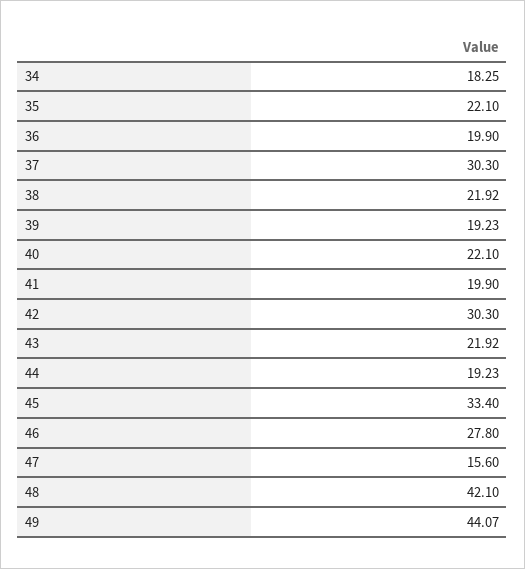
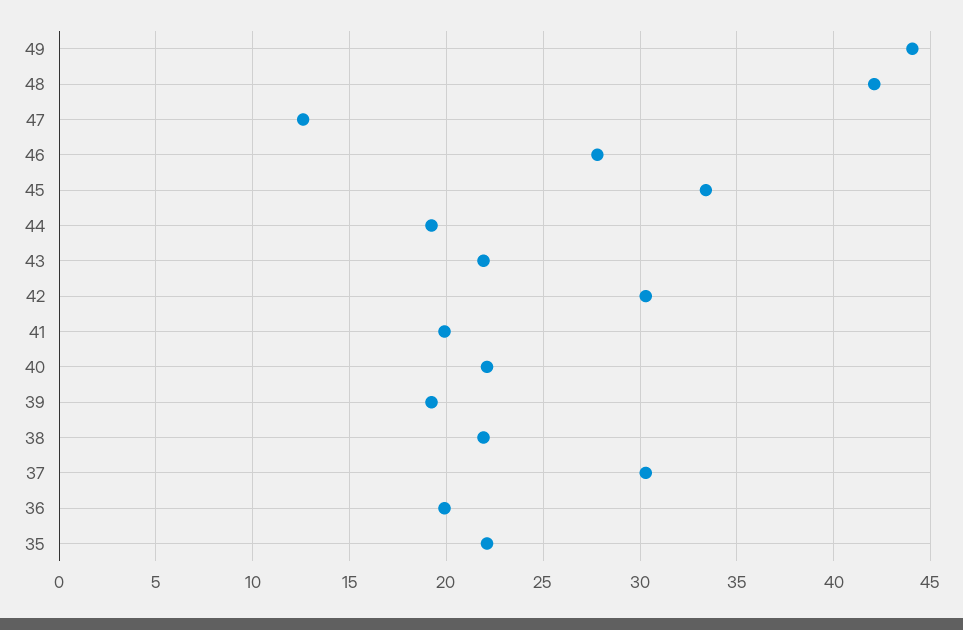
34: 18.25 -> none
47: 15.6 -> 12.5

